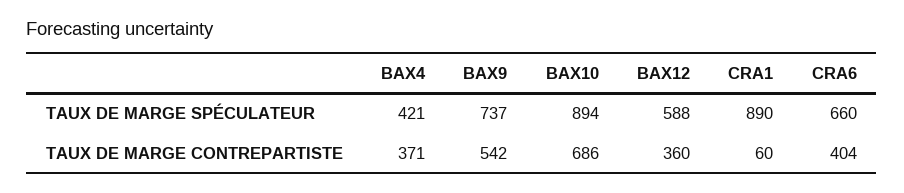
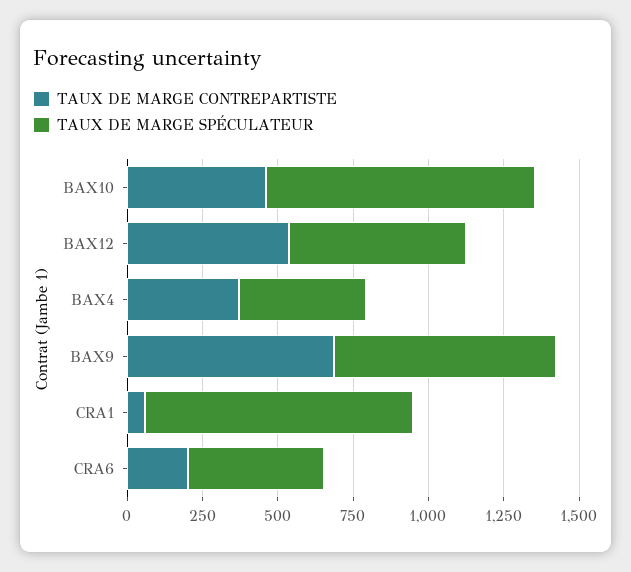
TAUX DE MARGE SPÉCULATEUR, CRA6: 660 -> 450
TAUX DE MARGE CONTREPARTISTE, BAX9: 542 -> 700
TAUX DE MARGE CONTREPARTISTE, BAX10: 686 -> 450
TAUX DE MARGE CONTREPARTISTE, BAX12: 360 -> 550
TAUX DE MARGE CONTREPARTISTE, CRA6: 404 -> 200

